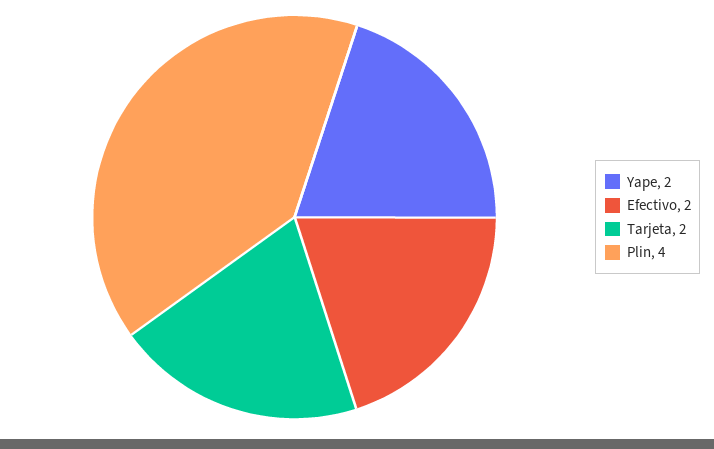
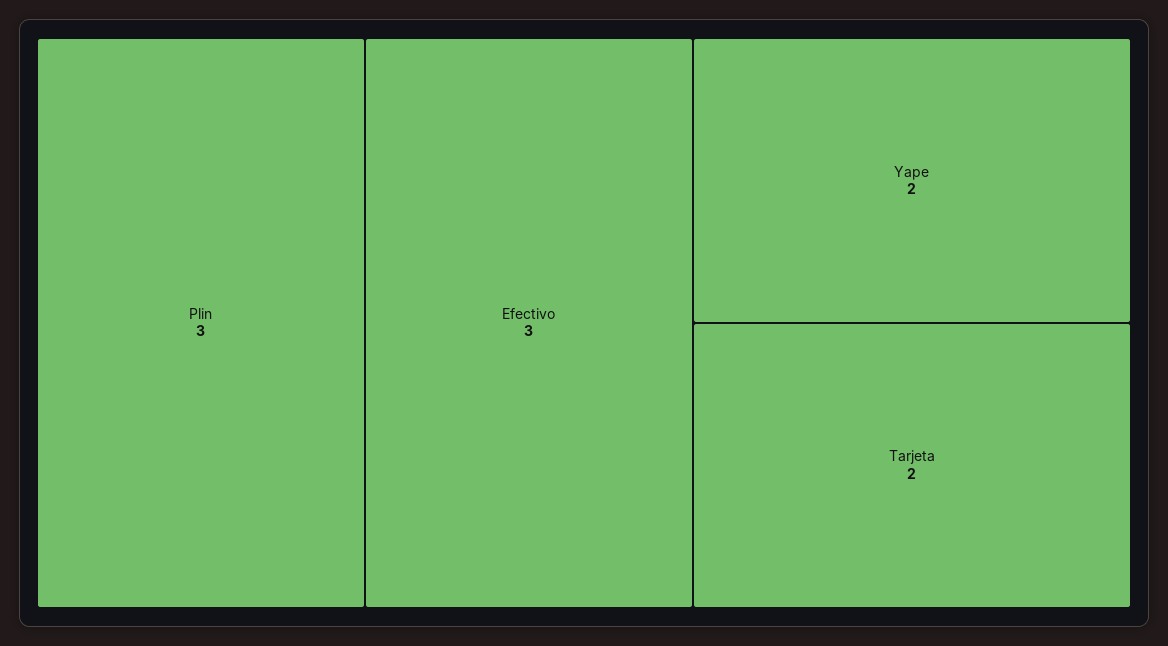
Efectivo: 2 -> 3
Plin: 4 -> 3

